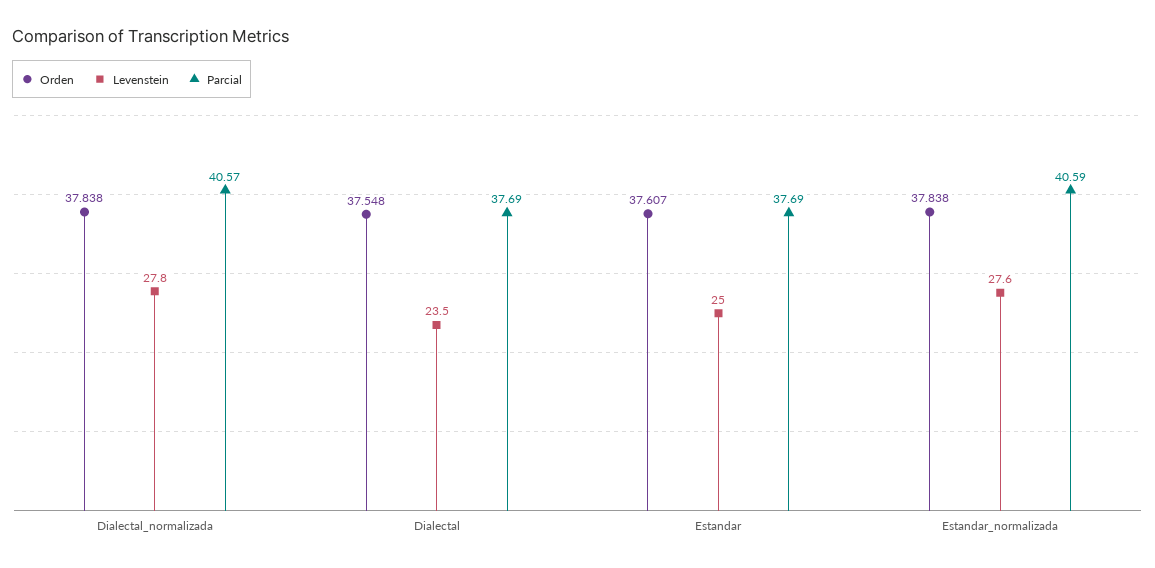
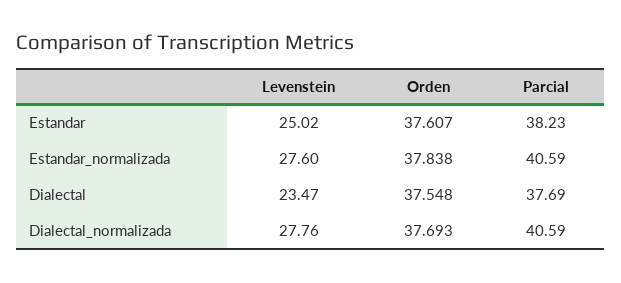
Orden, Dialectal_normalizada: 37.838 -> 37.693
Parcial, Dialectal_normalizada: 40.57 -> 40.59
Parcial, Estandar: 37.69 -> 38.23

